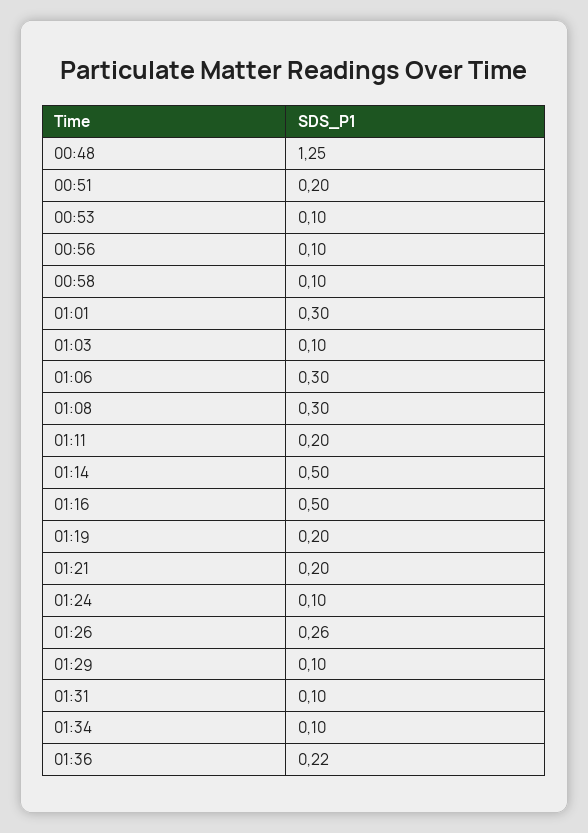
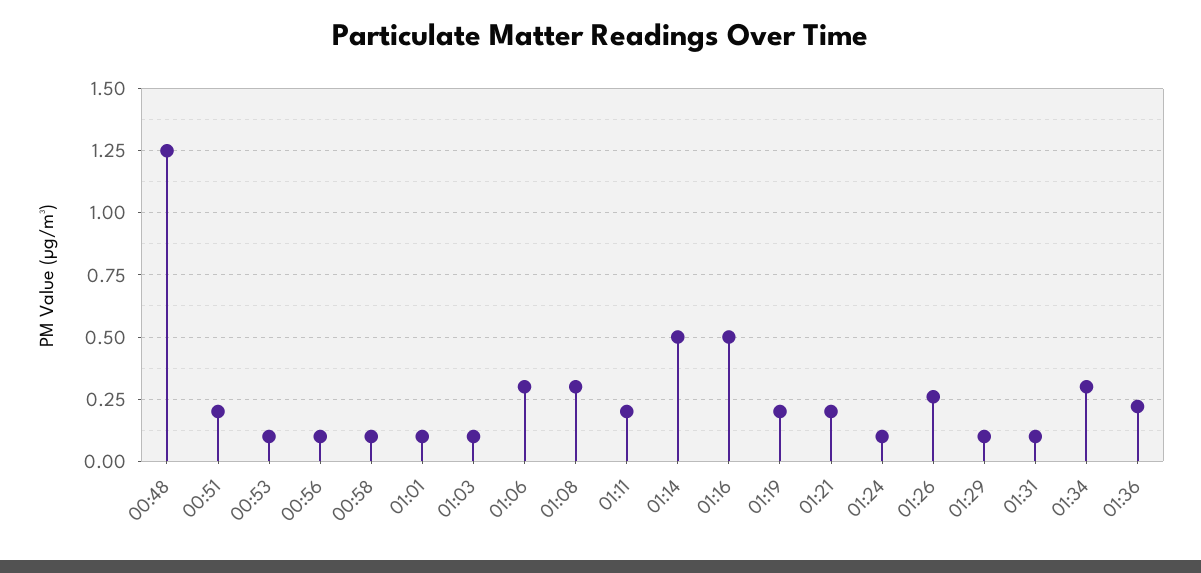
01:01: 0.3 -> 0.1
01:34: 0.1 -> 0.3

